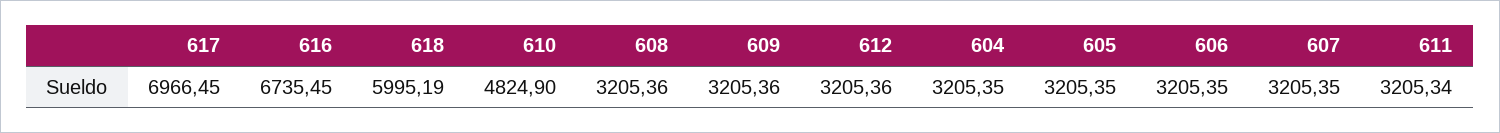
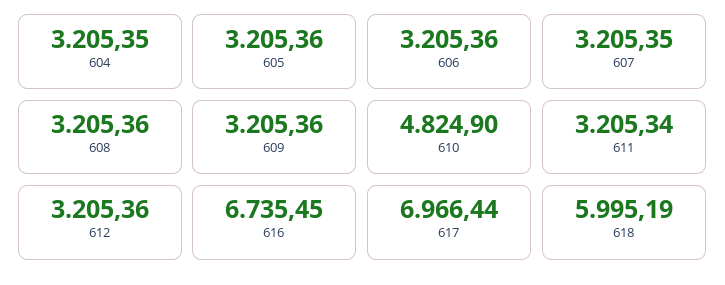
617: 6966.45 -> 6966.44
605: 3205.35 -> 3205.36
606: 3205.35 -> 3205.36

